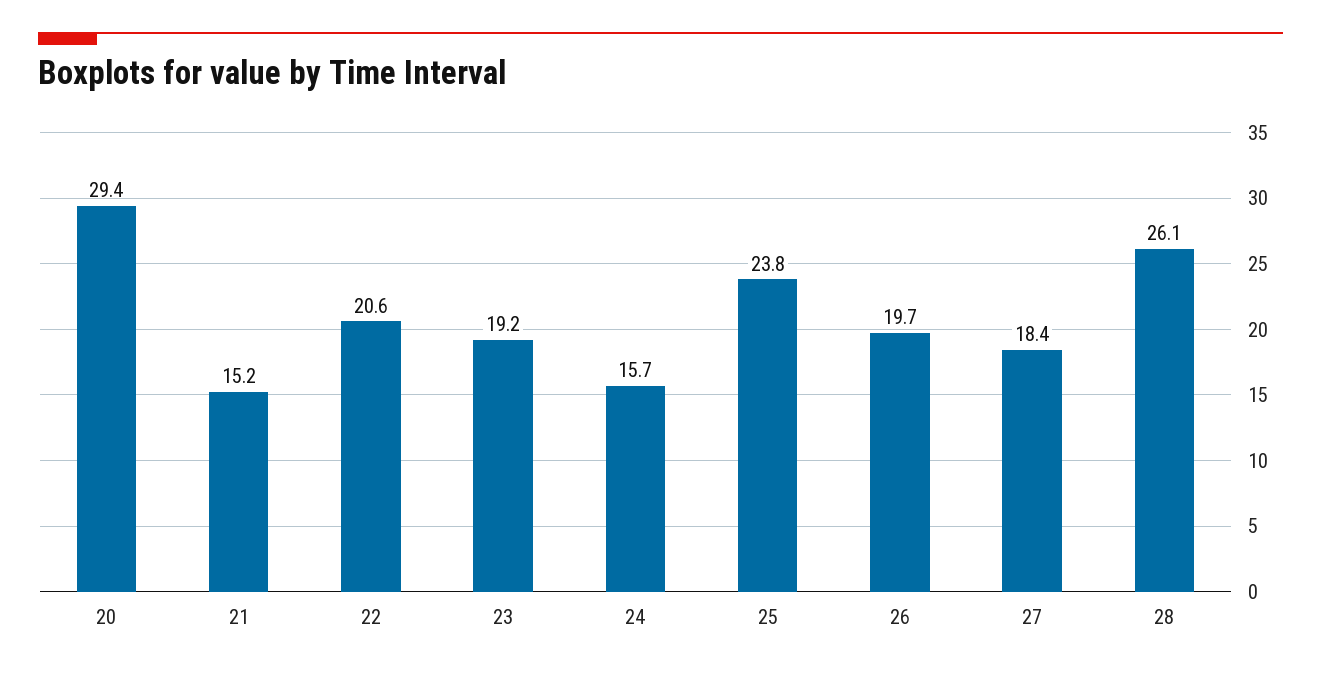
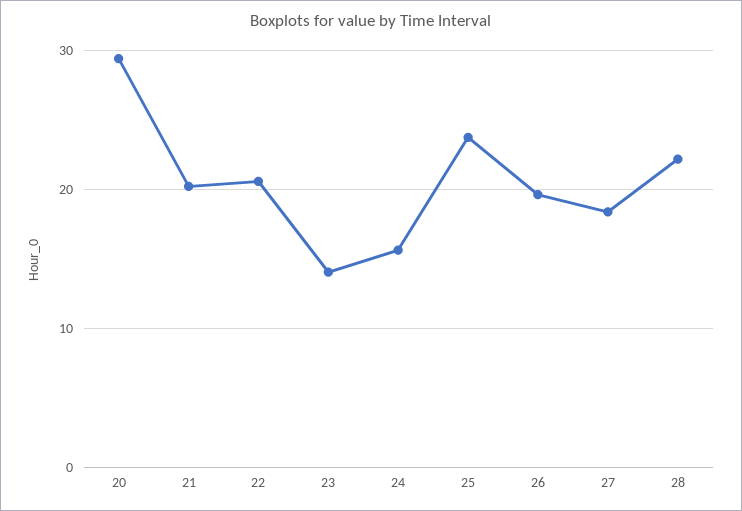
21: 15.2 -> 20
23: 19.2 -> 14
28: 26.1 -> 22

